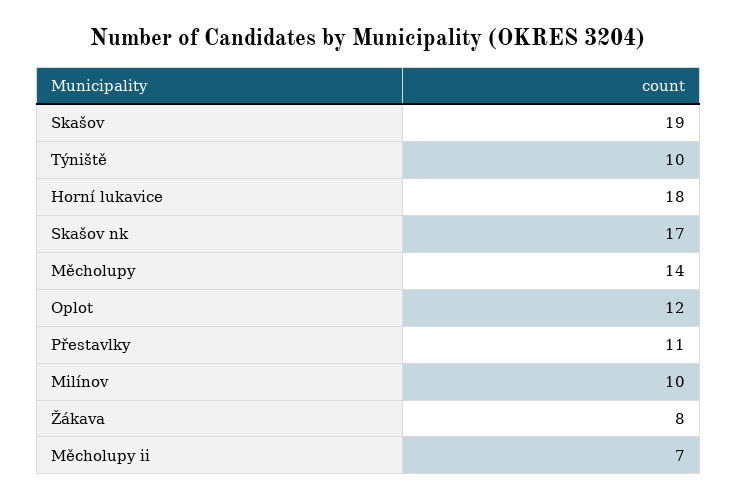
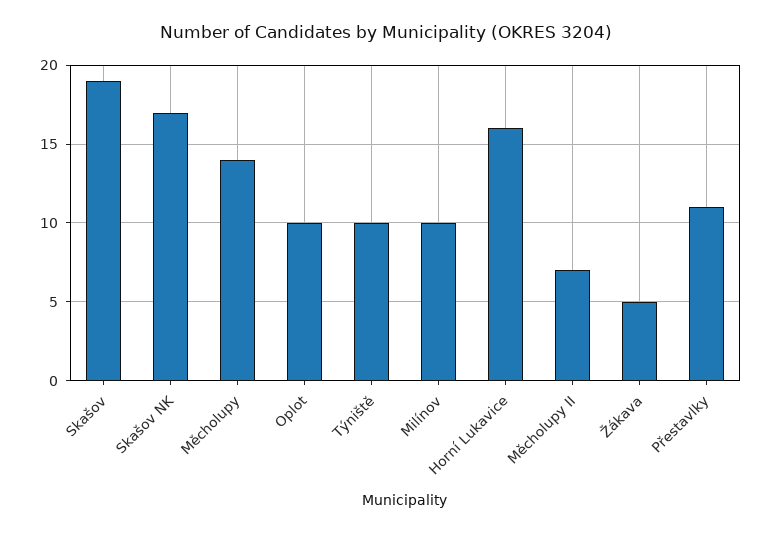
Horní lukavice: 18 -> 16
Oplot: 12 -> 10
Žákava: 8 -> 5

